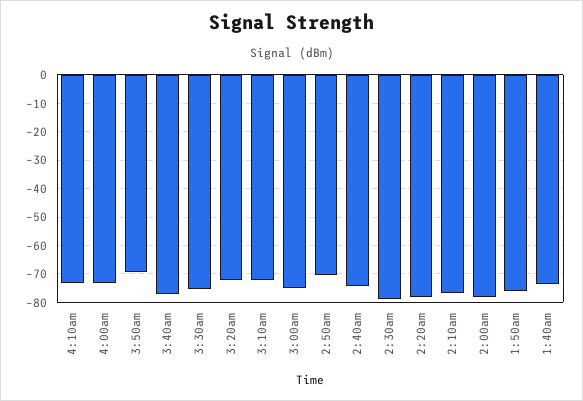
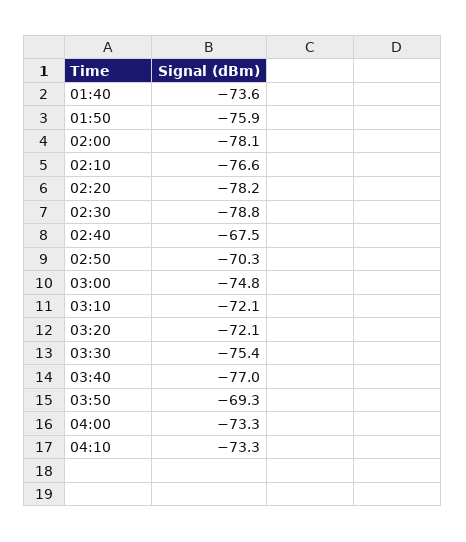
2:40am: -75 -> -67.5

